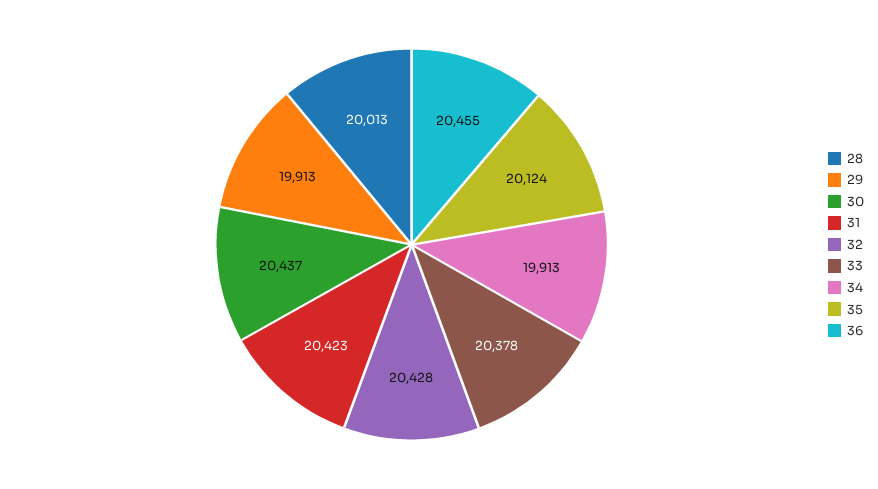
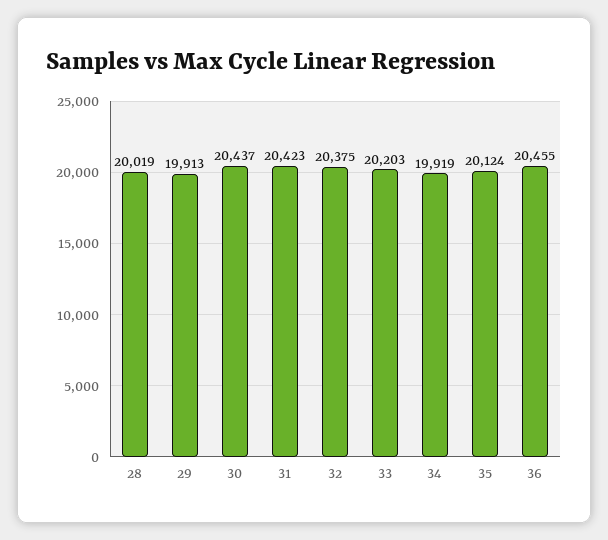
28: 20013 -> 20019
32: 20428 -> 20375
33: 20378 -> 20203
34: 19913 -> 19919

